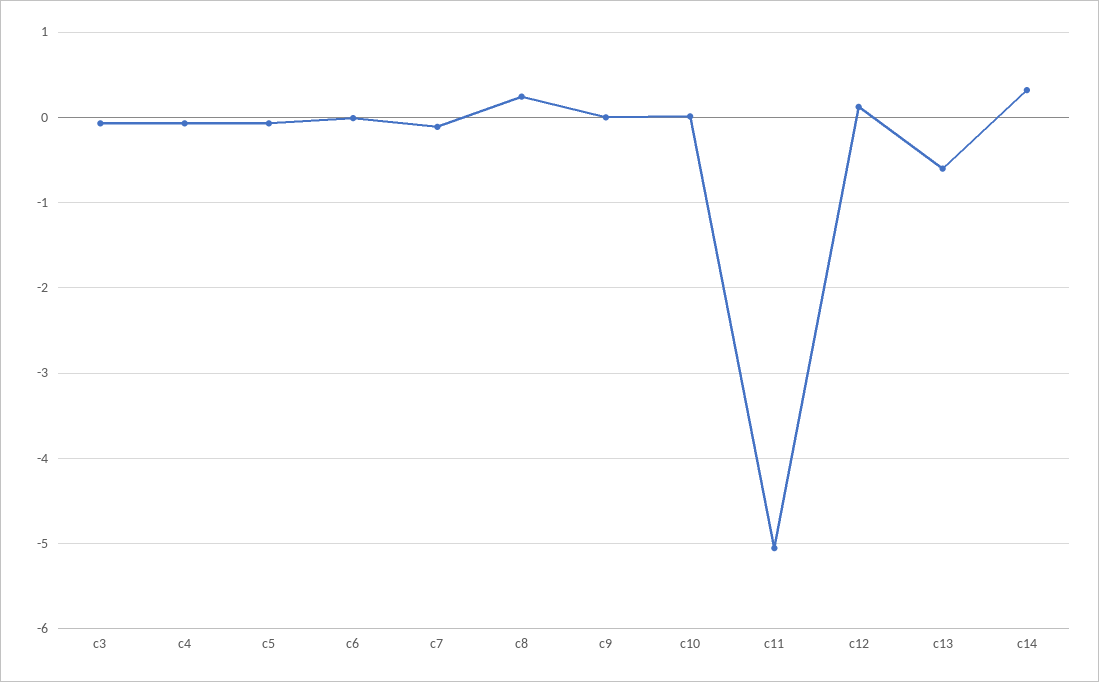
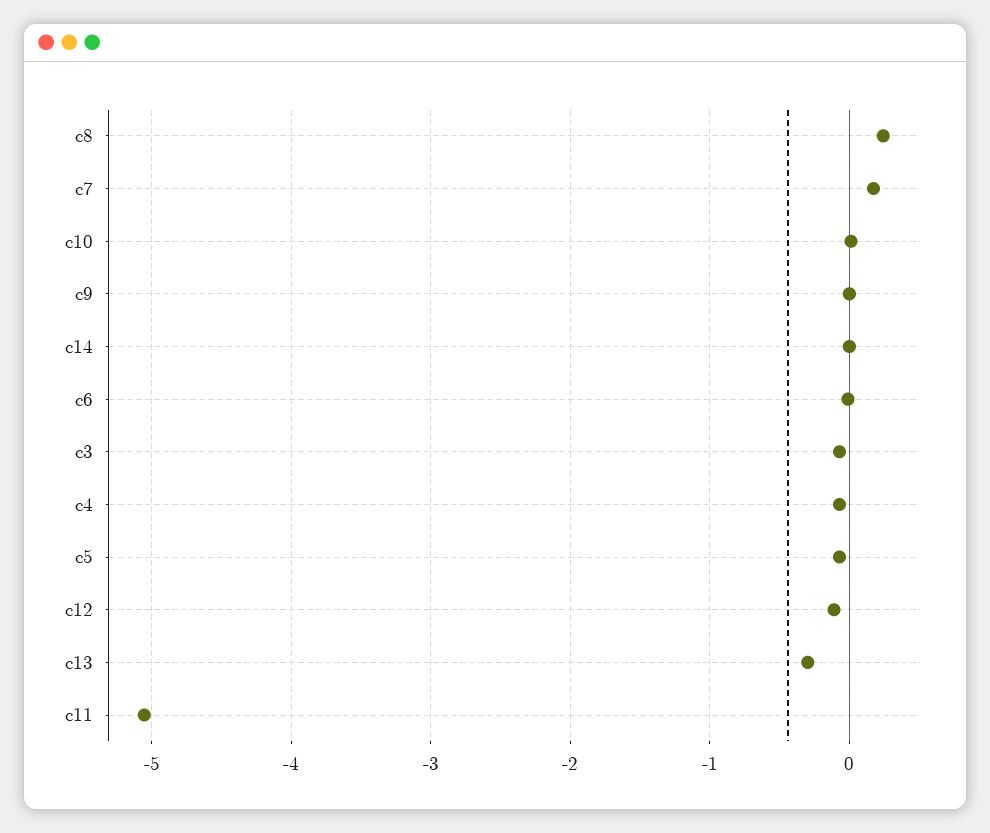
c7: -0.1 -> 0.2
c12: 0.1 -> -0.1
c13: -0.6 -> -0.3
c14: 0.3 -> 0

